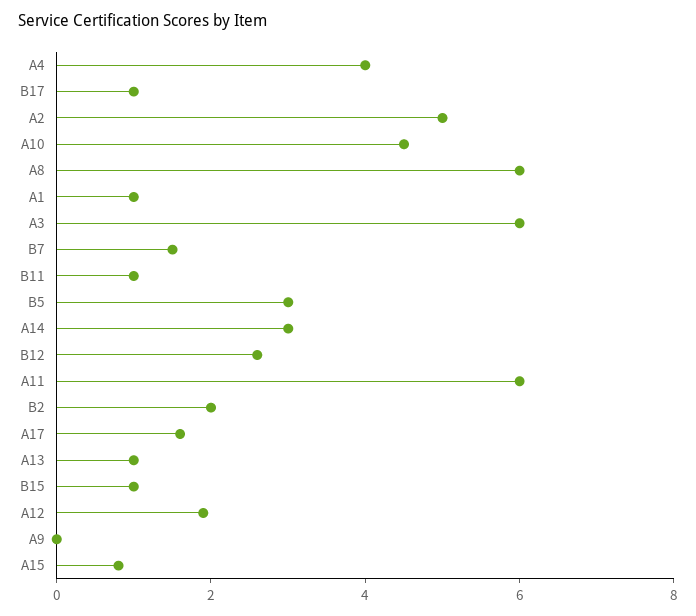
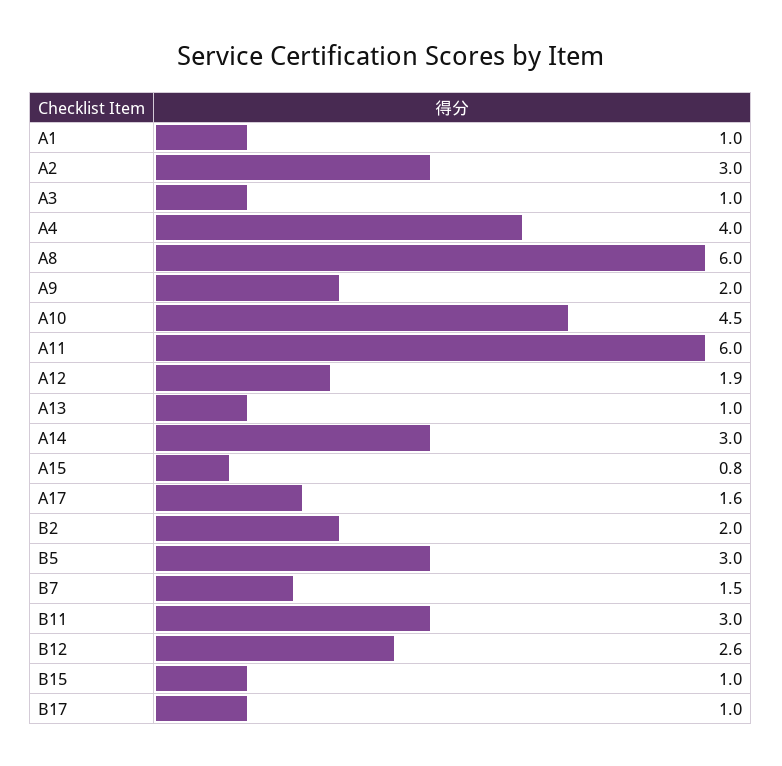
A2: 5 -> 3
A3: 6 -> 1
B11: 1 -> 3
A9: 0 -> 2

